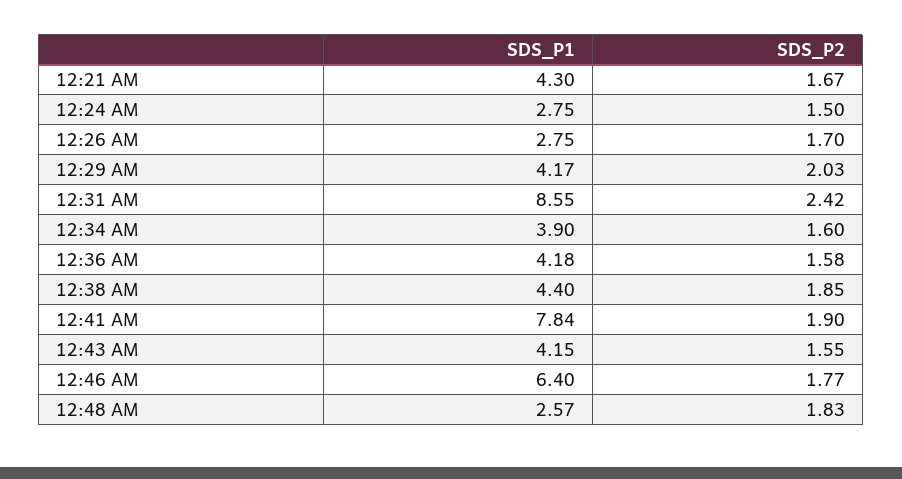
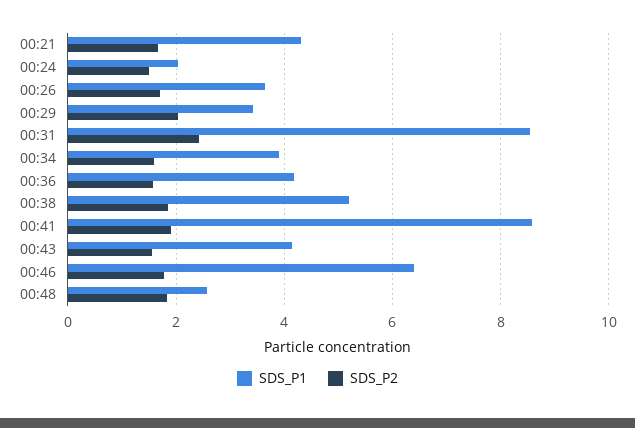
SDS_P1, 12:24 AM: 2.75 -> 2
SDS_P1, 12:26 AM: 2.75 -> 3.6
SDS_P1, 12:29 AM: 4.17 -> 3.4
SDS_P1, 12:38 AM: 4.4 -> 5.2
SDS_P1, 12:41 AM: 7.84 -> 8.6

